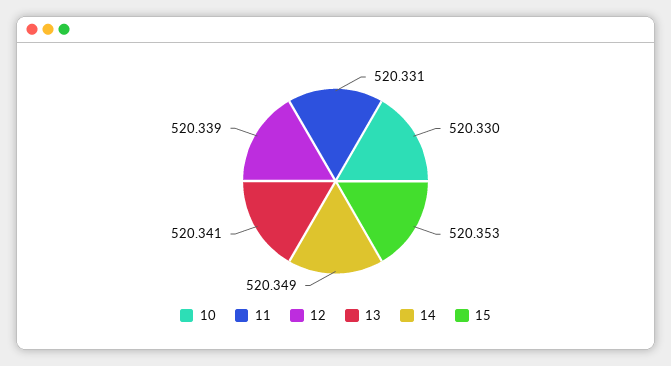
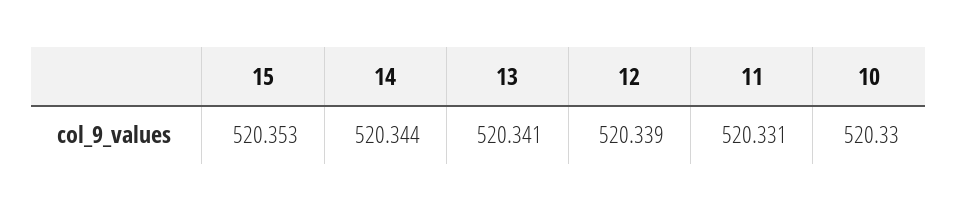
14: 520.349 -> 520.344

